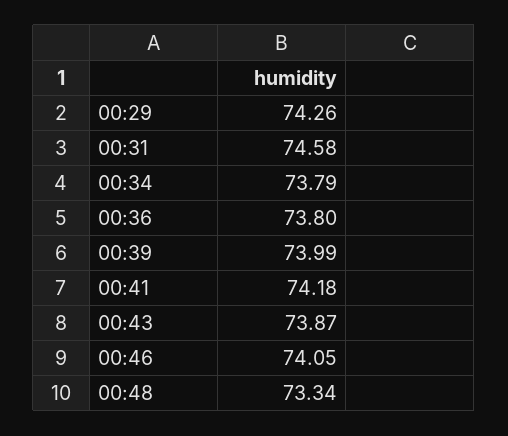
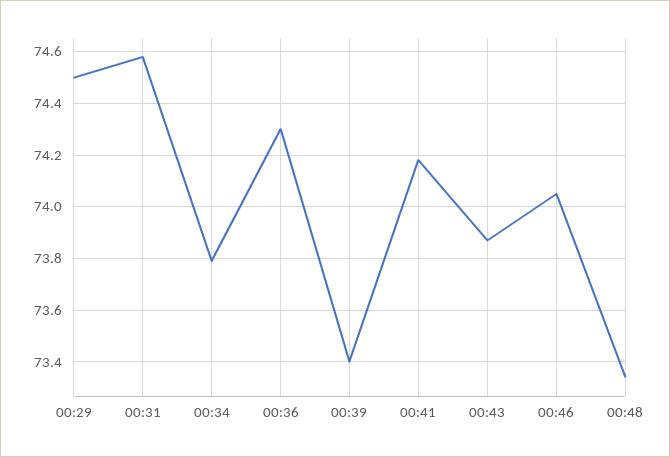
00:29: 74.26 -> 74.5
00:36: 73.8 -> 74.3
00:39: 73.99 -> 73.4

